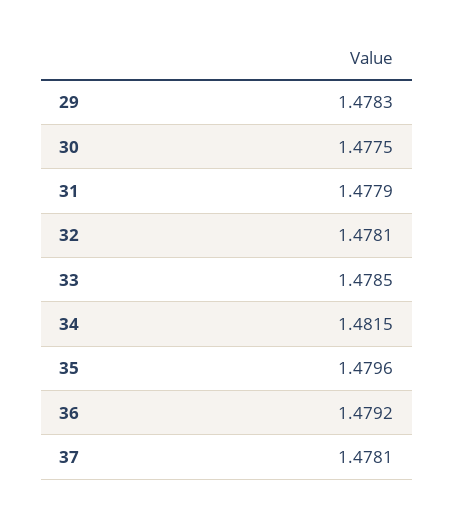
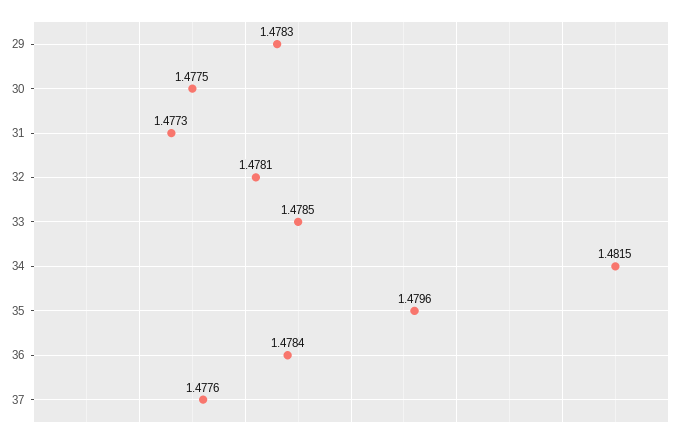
31: 1.4779 -> 1.4773
36: 1.4792 -> 1.4784
37: 1.4781 -> 1.4776

